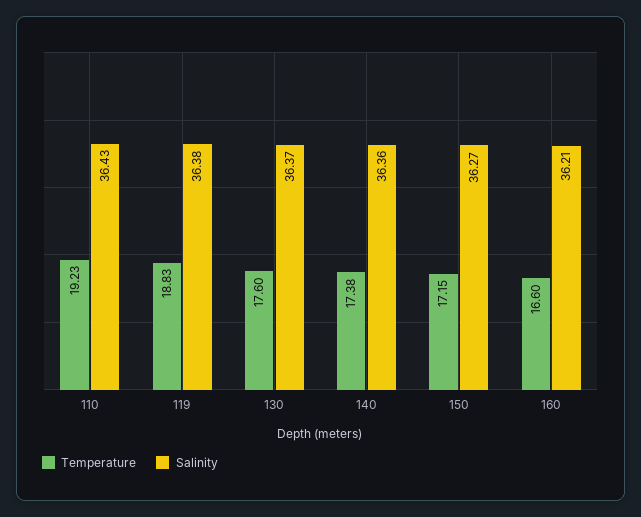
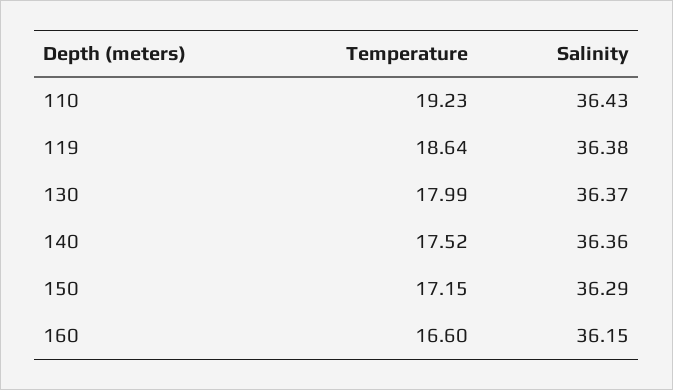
Temperature, 119: 18.83 -> 18.64
Temperature, 130: 17.6 -> 17.99
Temperature, 140: 17.38 -> 17.52
Salinity, 150: 36.27 -> 36.29
Salinity, 160: 36.21 -> 36.15

